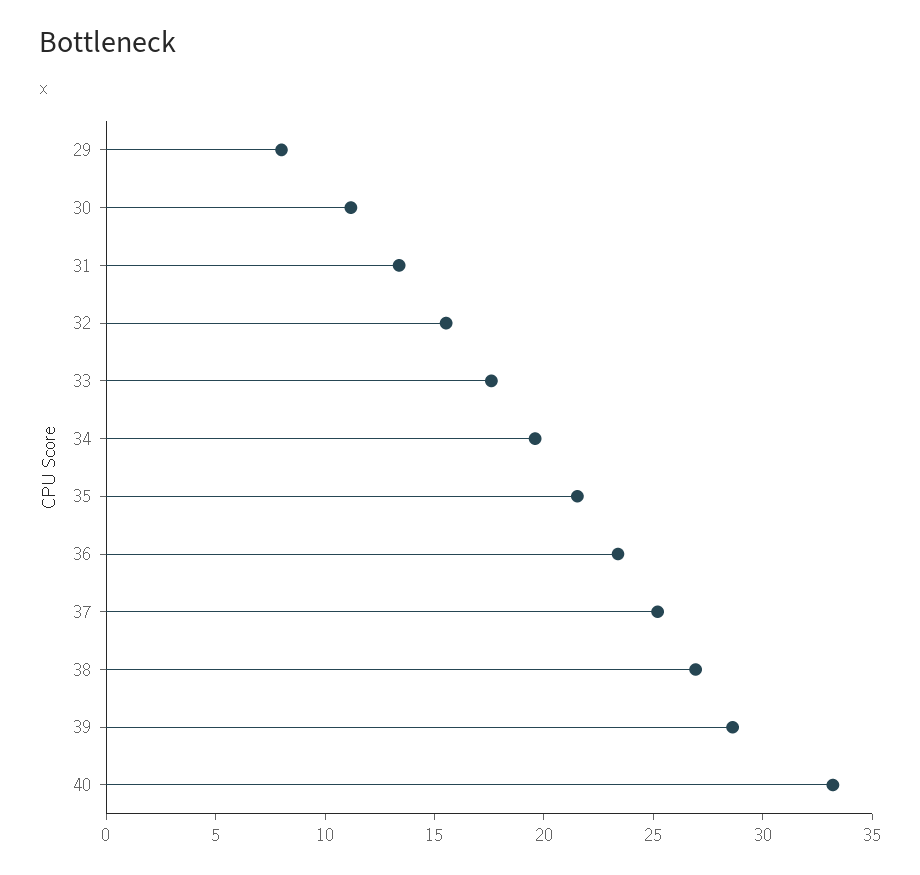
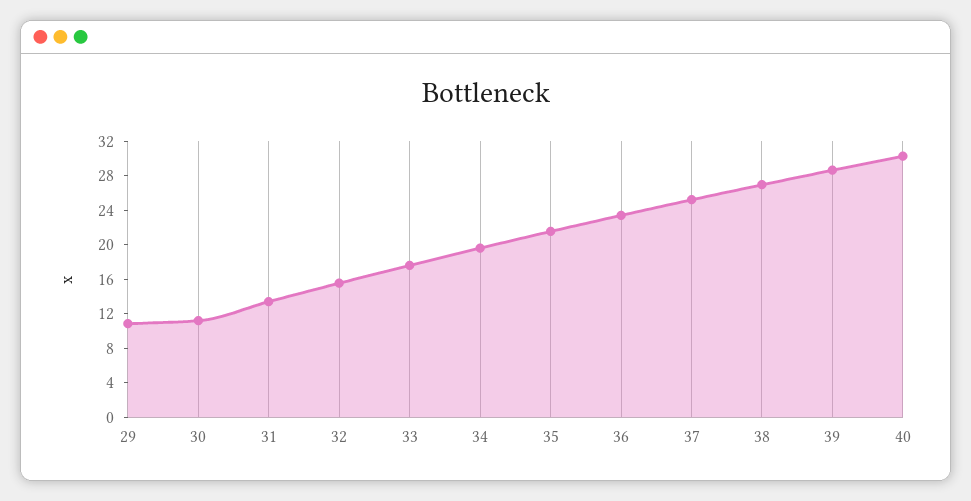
29: 8 -> 11
40: 33 -> 30

